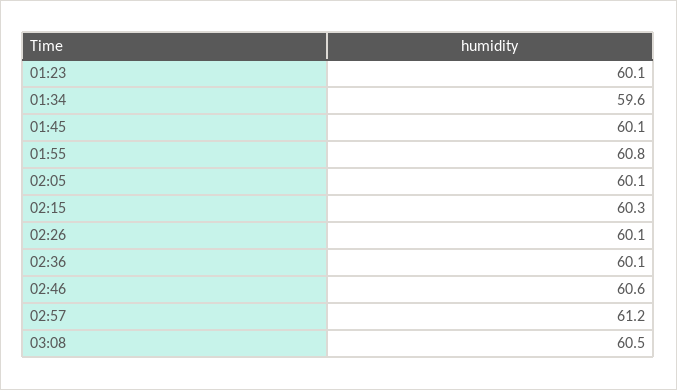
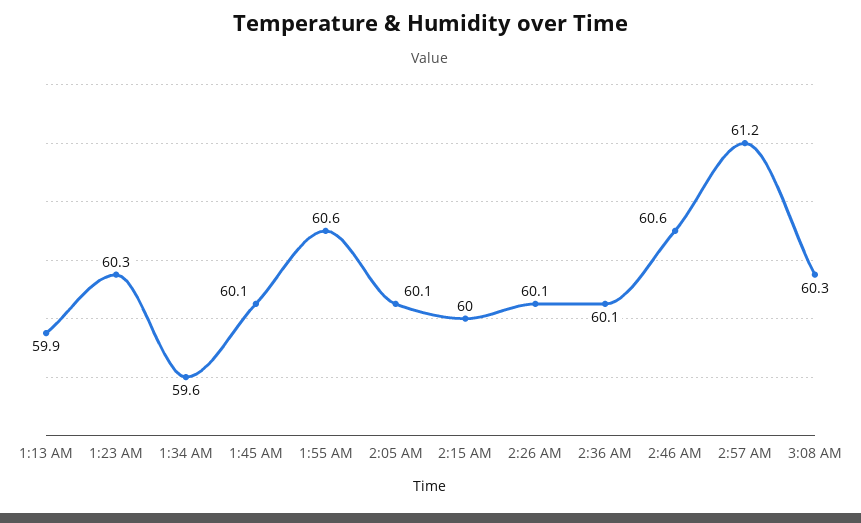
01:23: 60.1 -> 60.3
01:55: 60.8 -> 60.6
02:15: 60.3 -> 60
03:08: 60.5 -> 60.3
1:13 AM: none -> 59.9

